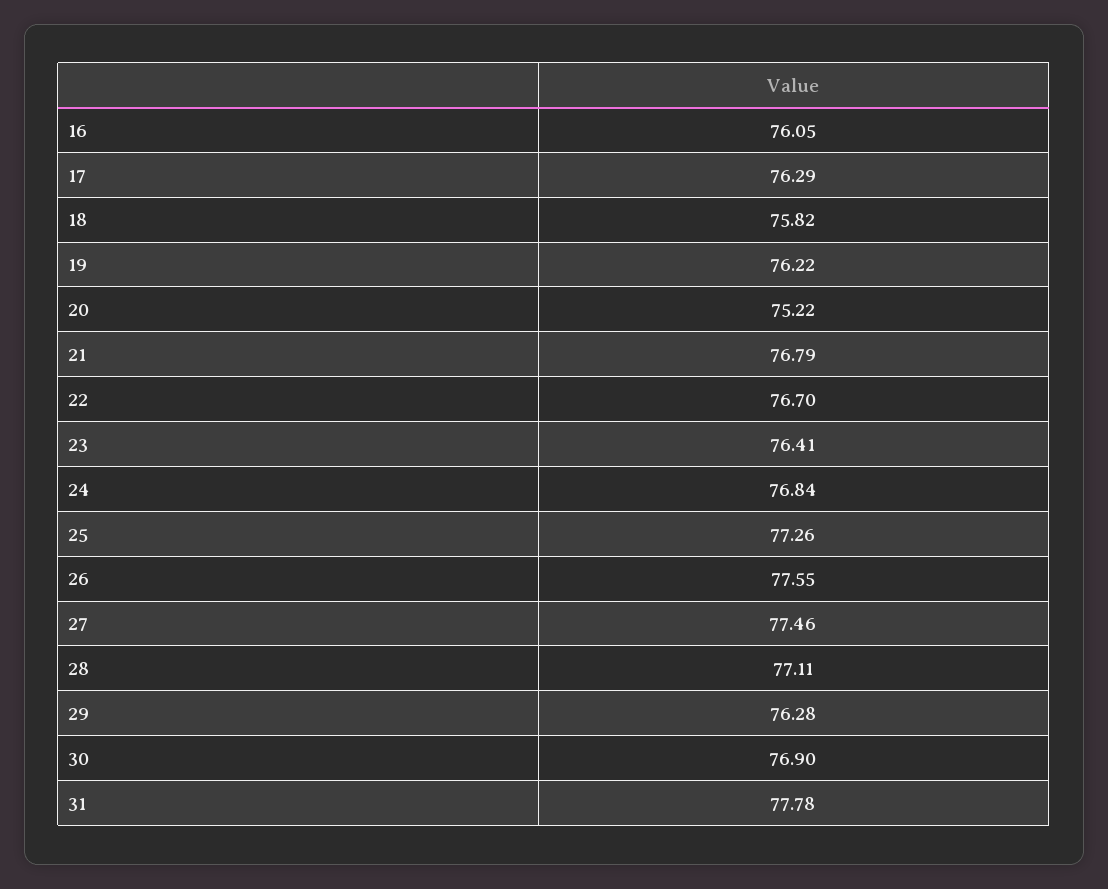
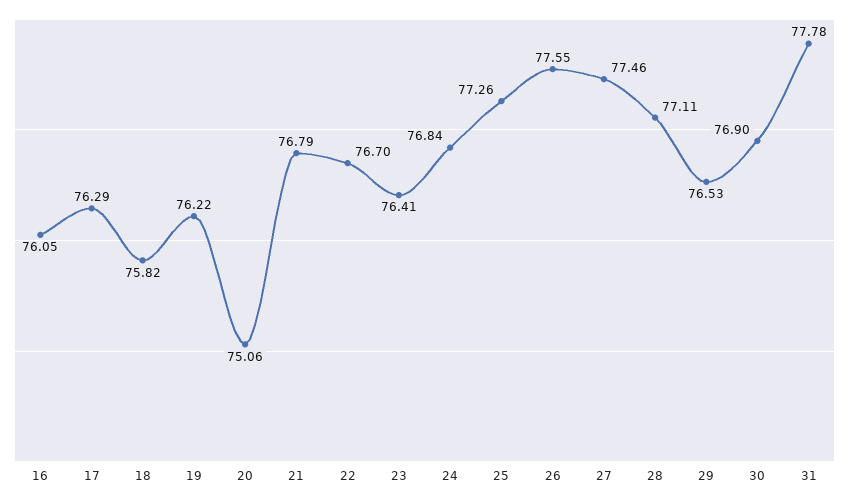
20: 75.22 -> 75.06
29: 76.28 -> 76.53

